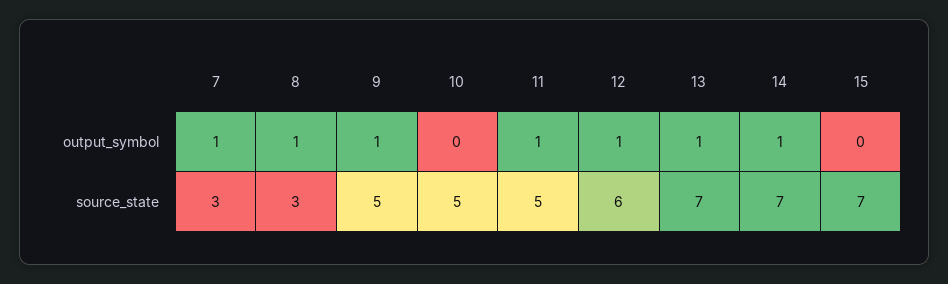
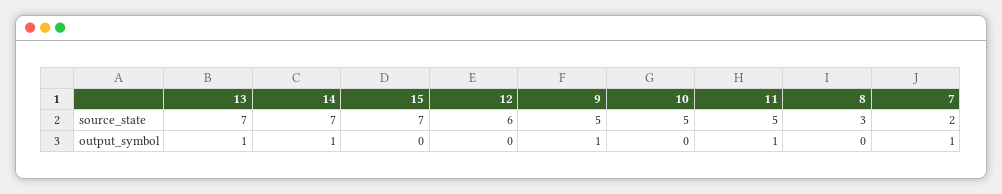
8, output_symbol: 1 -> 0
12, output_symbol: 1 -> 0
7, source_state: 3 -> 2

